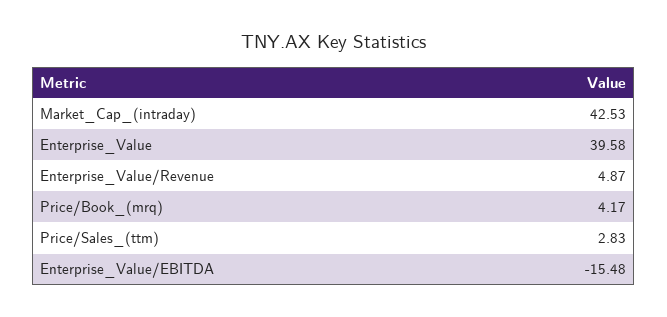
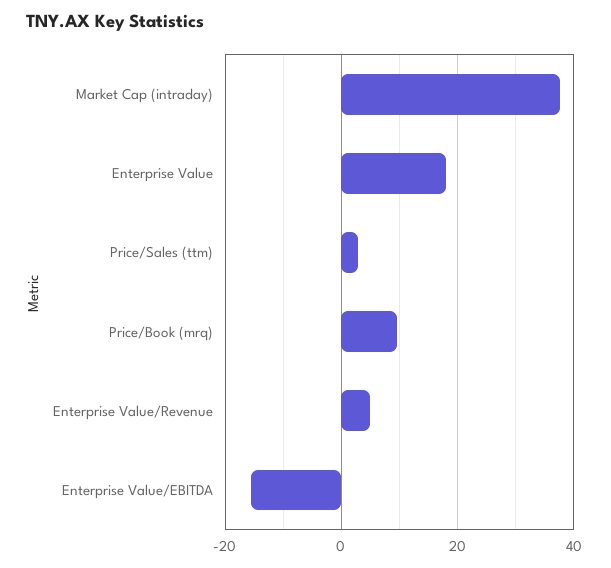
Market_Cap_(intraday): 42.53 -> 38
Enterprise_Value: 39.58 -> 18
Price/Book_(mrq): 4.17 -> 10

